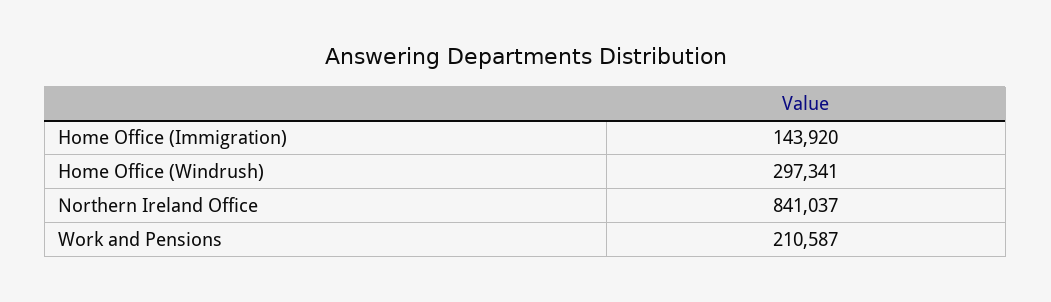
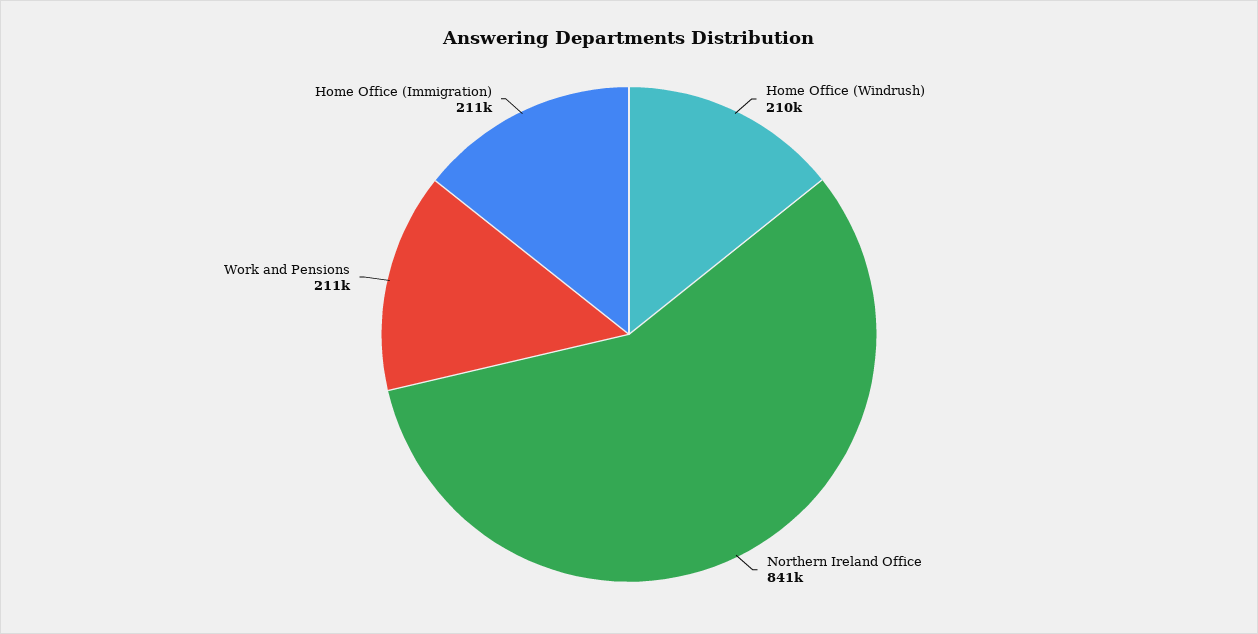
Home Office (Immigration): 143920 -> 211000
Home Office (Windrush): 297341 -> 210000

